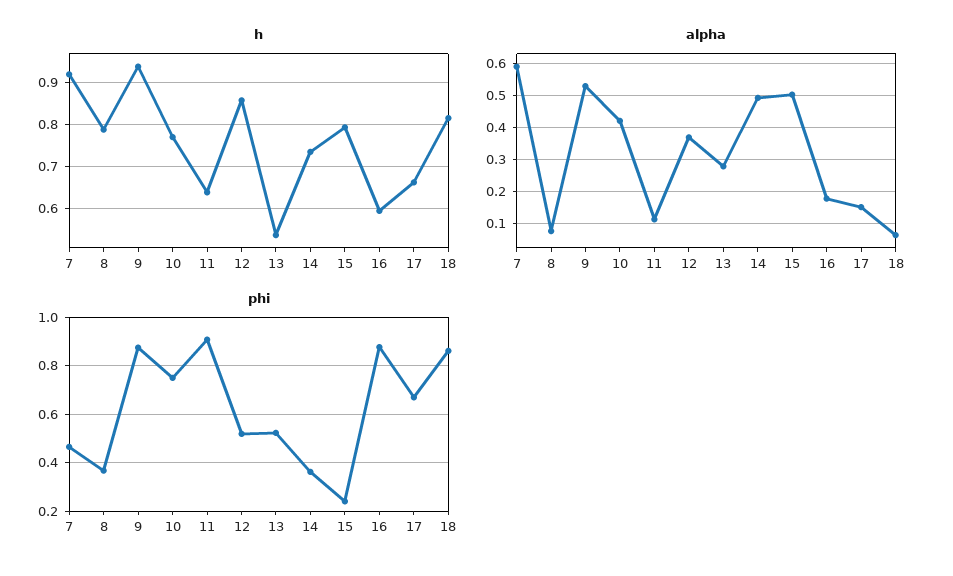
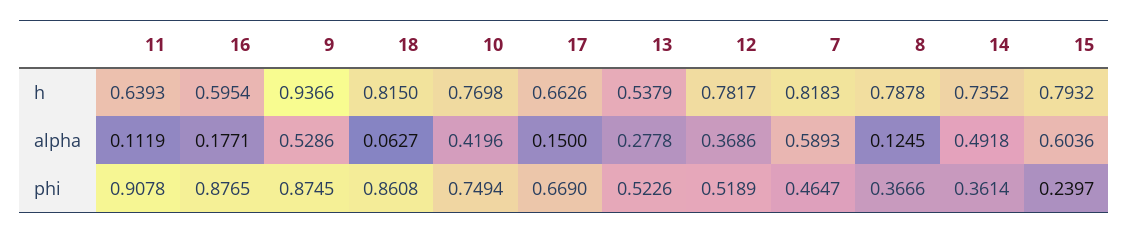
h, 7: 0.92 -> 0.8183
h, 12: 0.86 -> 0.7817
alpha, 8: 0.08 -> 0.1245
alpha, 15: 0.5 -> 0.6036

